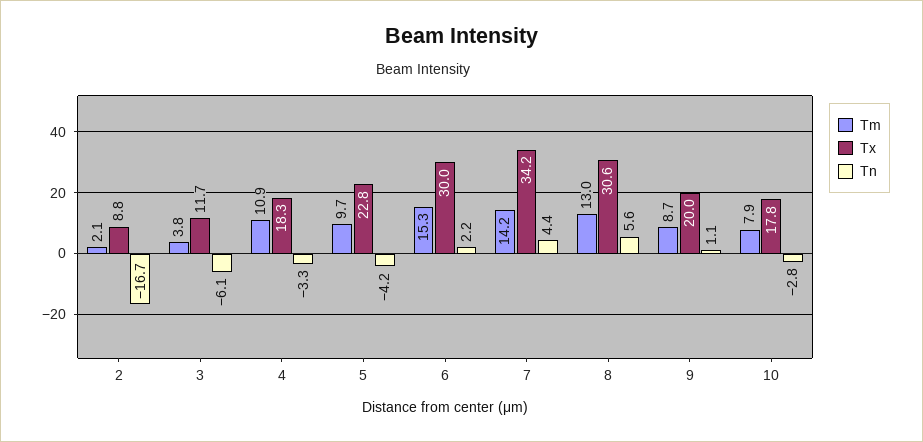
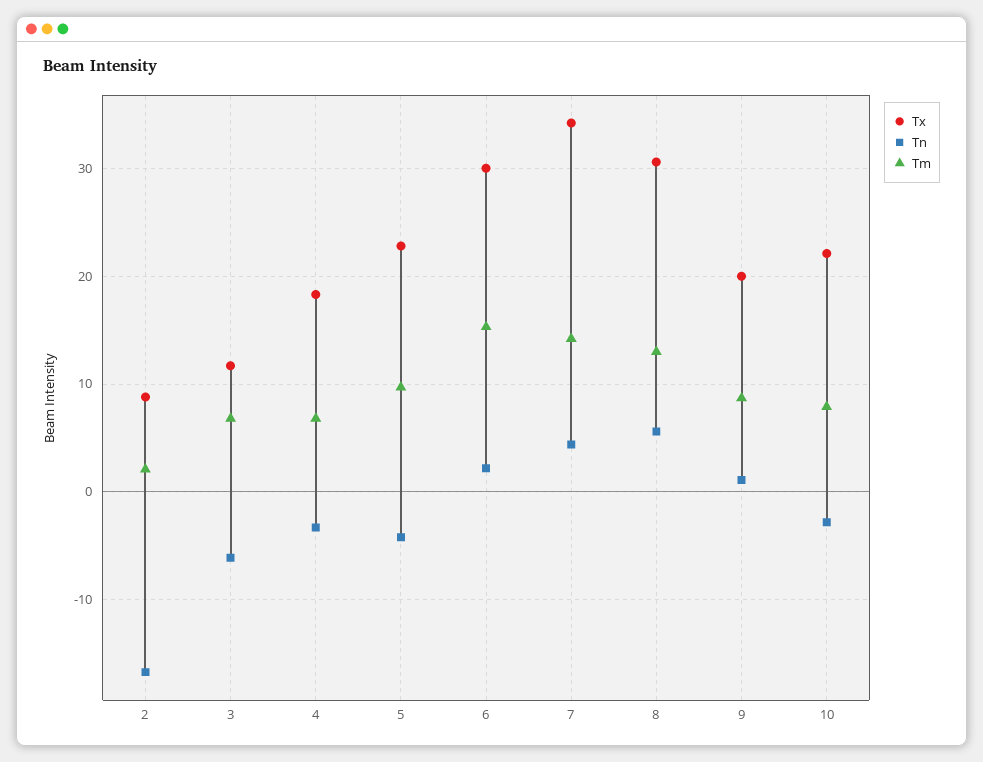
Tm, 3: 3.8 -> 7
Tm, 4: 10.9 -> 7
Tx, 10: 17.8 -> 22

